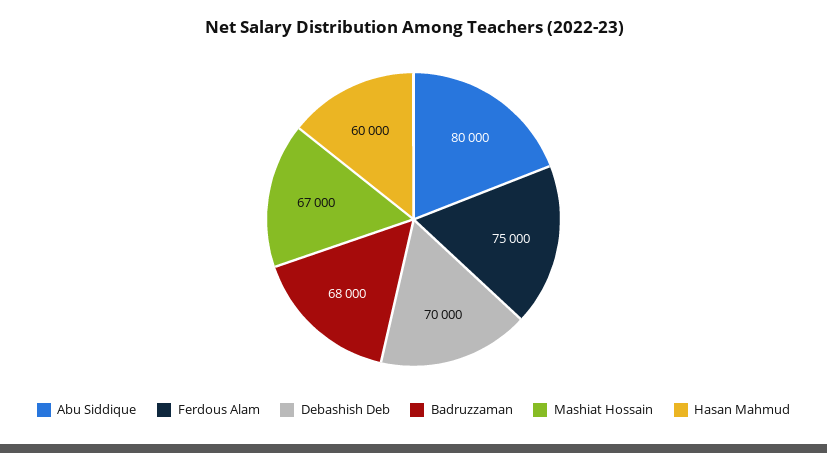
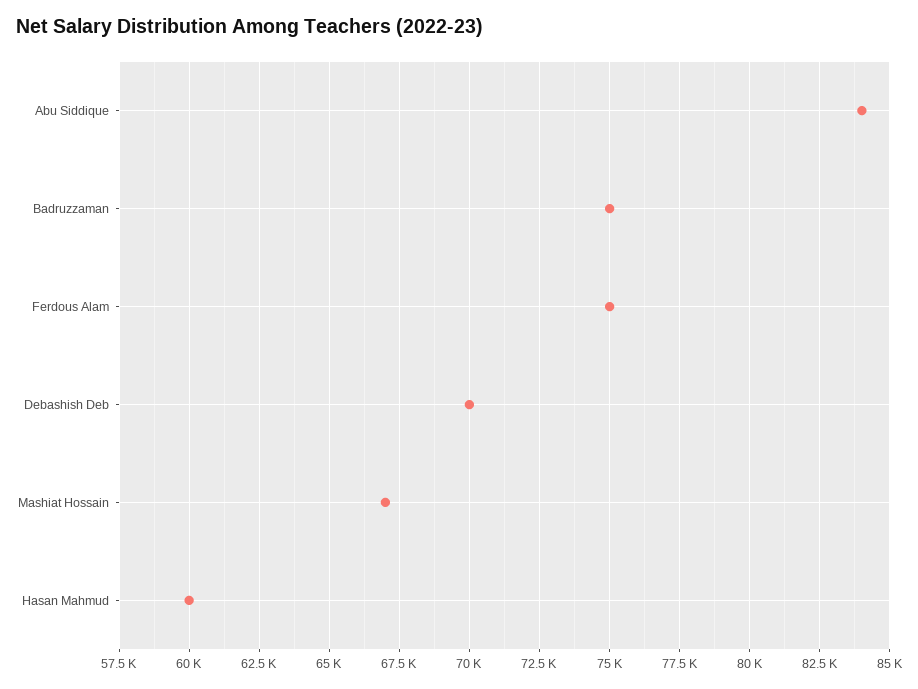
Abu Siddique: 80000 -> 84000
Badruzzaman: 68000 -> 75000

